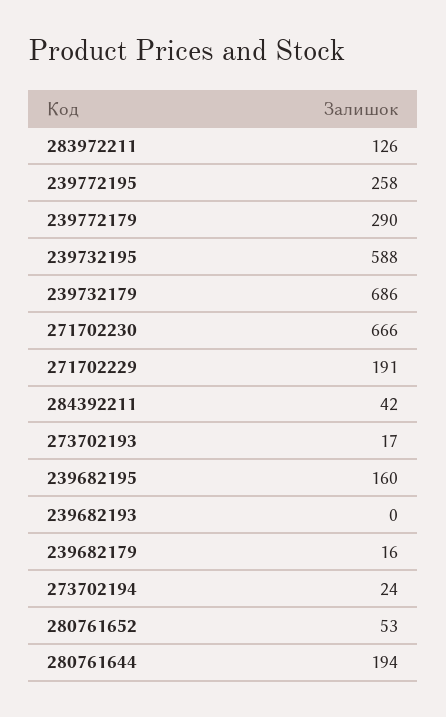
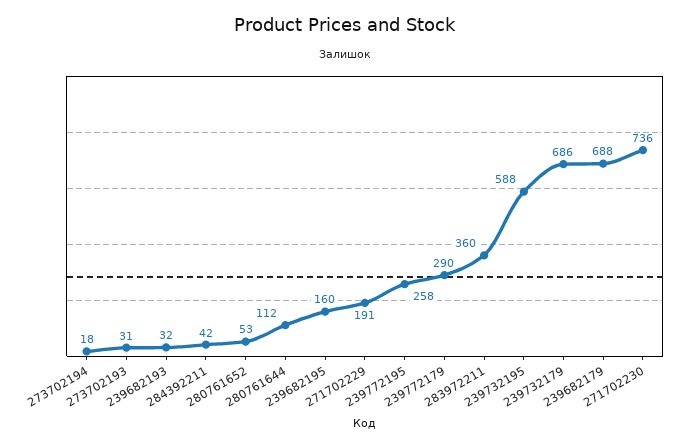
283972211: 126 -> 360
271702230: 666 -> 736
273702193: 17 -> 31
239682193: 0 -> 32
239682179: 16 -> 688
273702194: 24 -> 18
280761644: 194 -> 112

